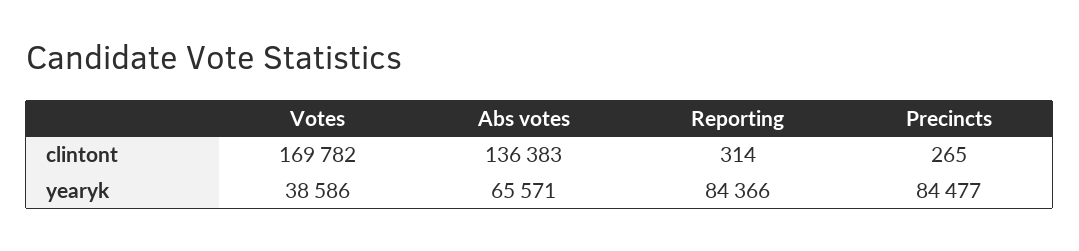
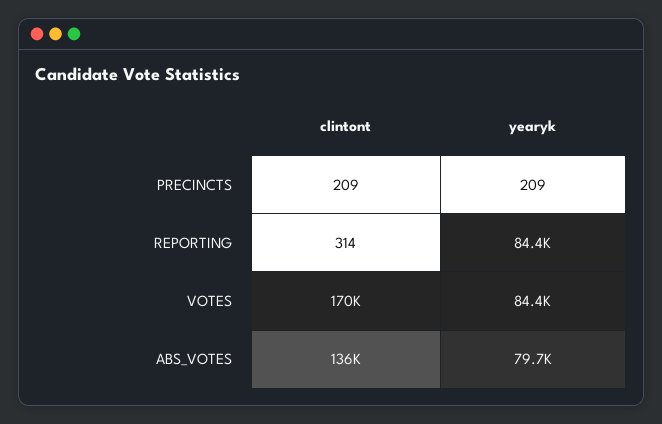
Precincts, clintont: 265 -> 209
Votes, yearyk: 38586 -> 84400
Abs votes, yearyk: 65571 -> 79700
Precincts, yearyk: 84477 -> 209

